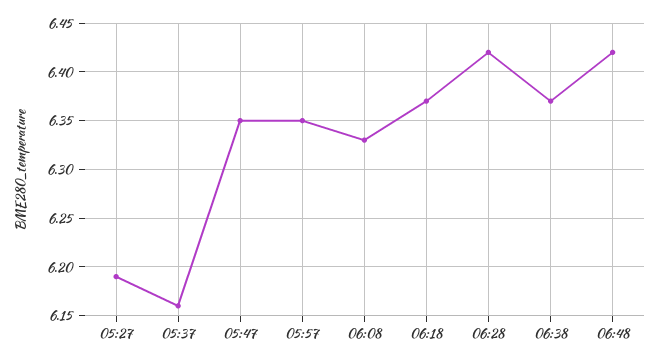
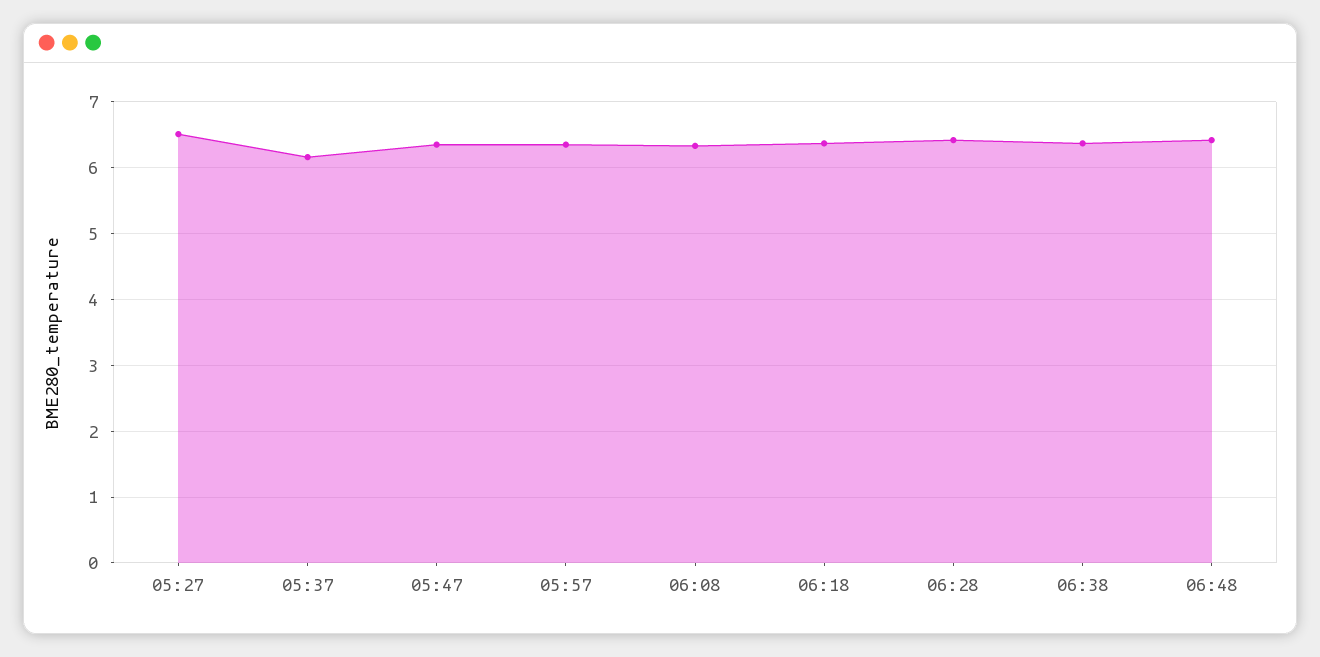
05:27: 6.19 -> 6.5

